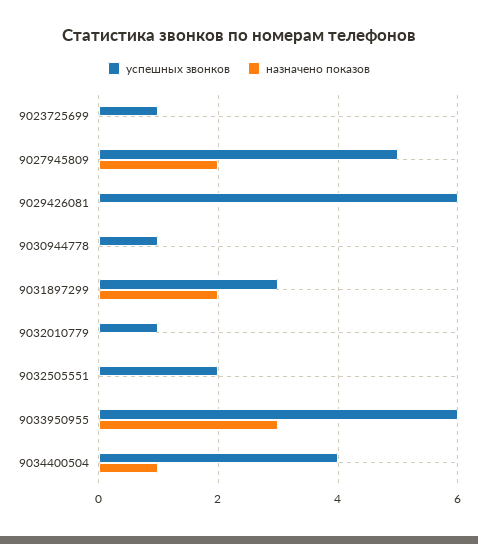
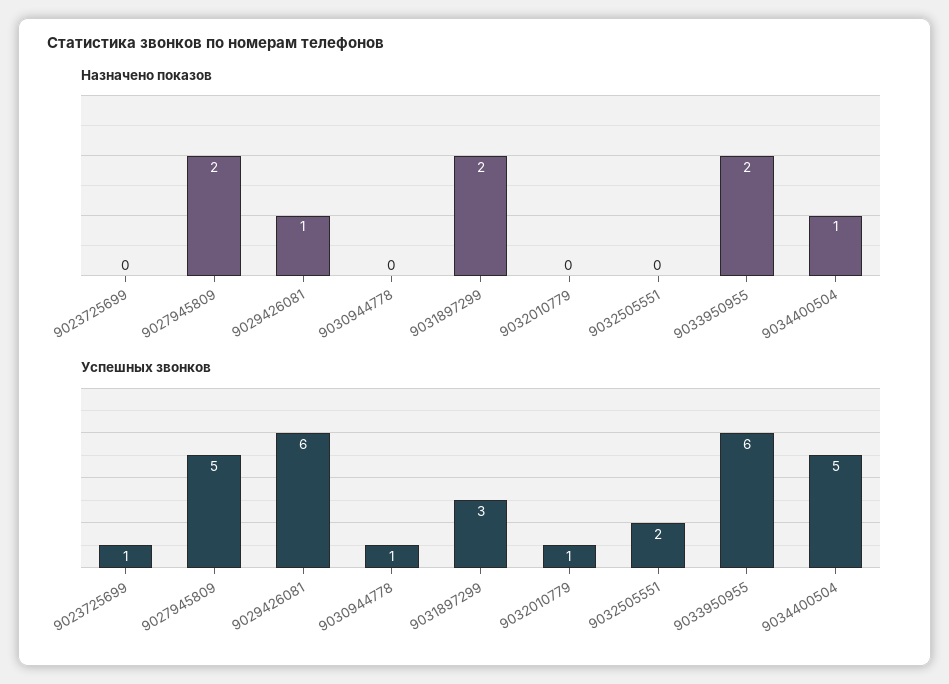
назначено показов, 9029426081: 0 -> 1
назначено показов, 9033950955: 3 -> 2
успешных звонков, 9034400504: 4 -> 5

